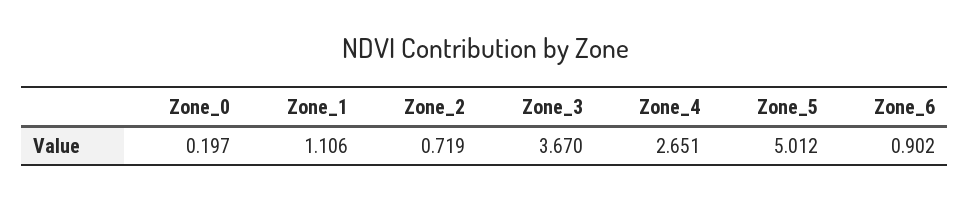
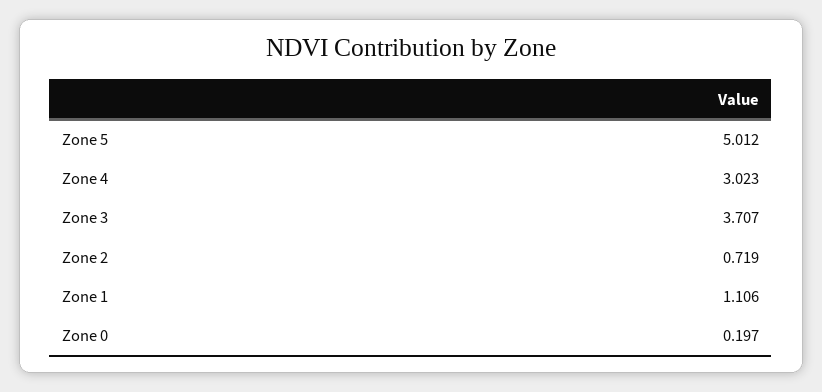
Zone_3: 3.67 -> 3.707
Zone_4: 2.651 -> 3.023
Zone_6: 0.902 -> none

